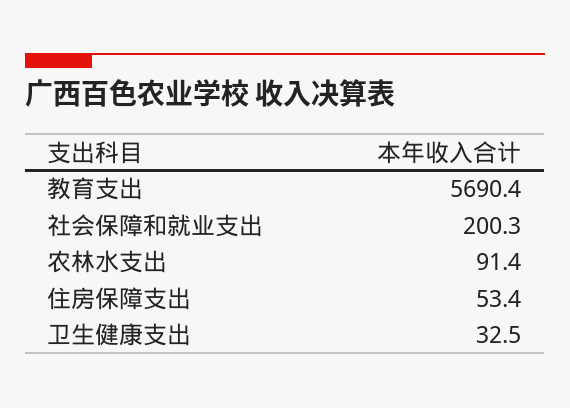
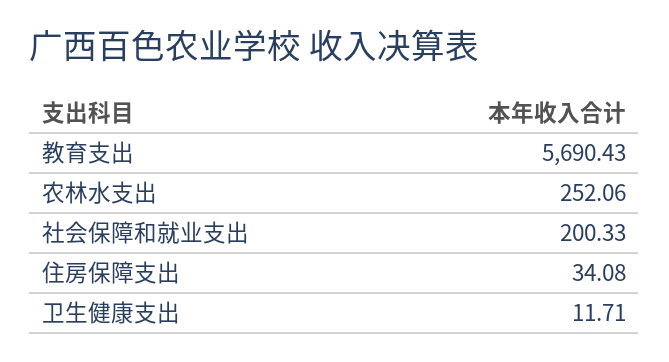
农林水支出: 91.4 -> 252.06
住房保障支出: 53.4 -> 34.08
卫生健康支出: 32.5 -> 11.71

